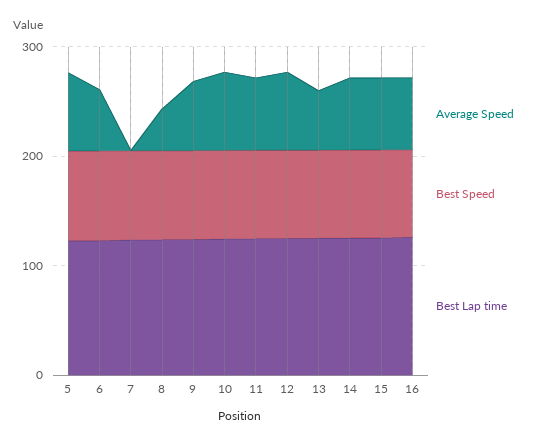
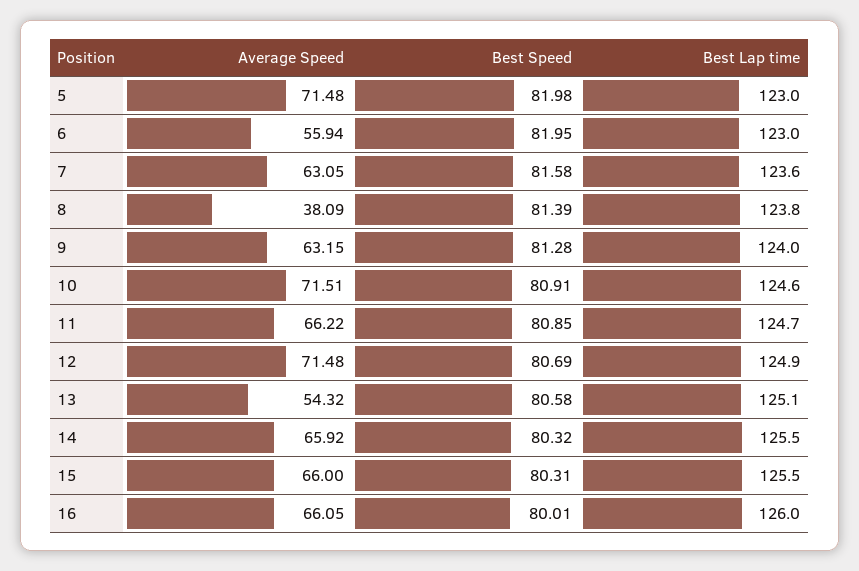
Average Speed, 7: 0 -> 63.05

